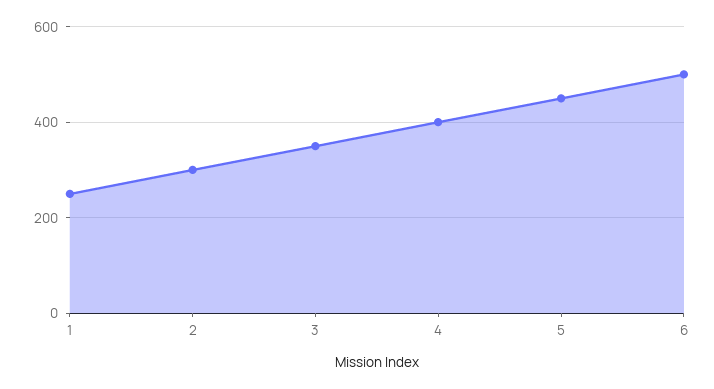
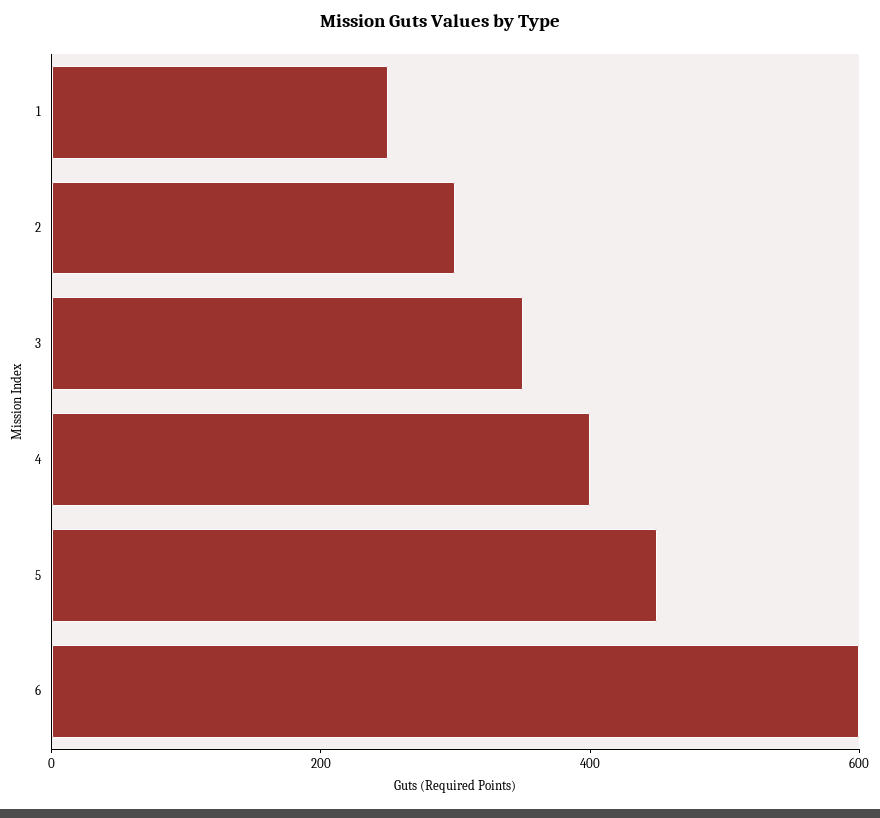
6: 500 -> 600

